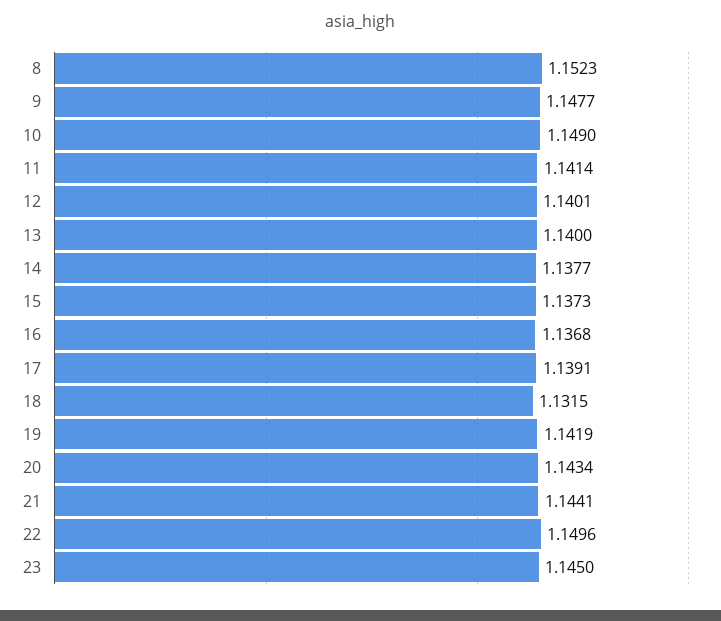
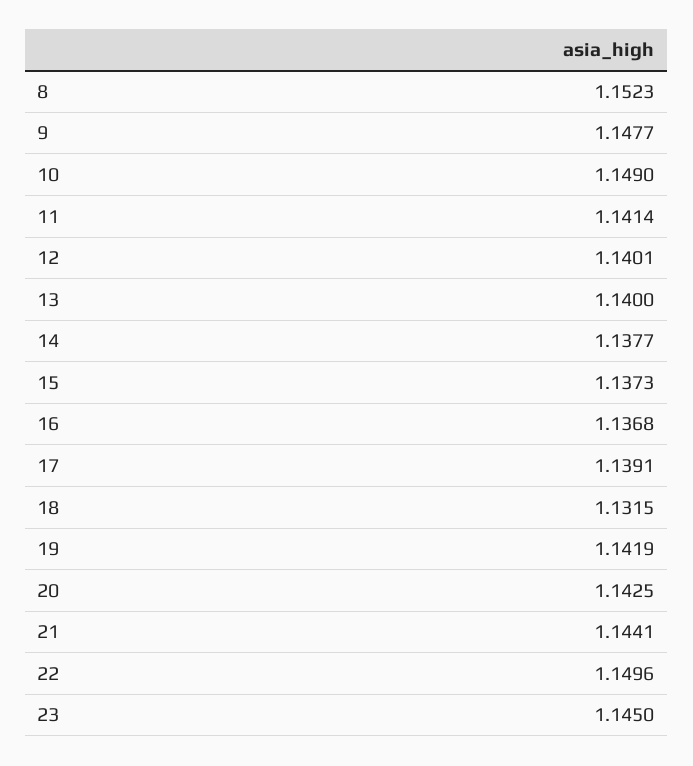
20: 1.1434 -> 1.1425

